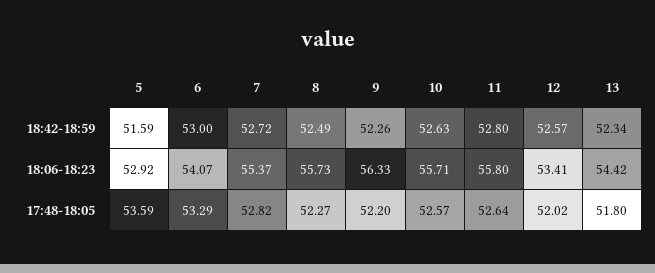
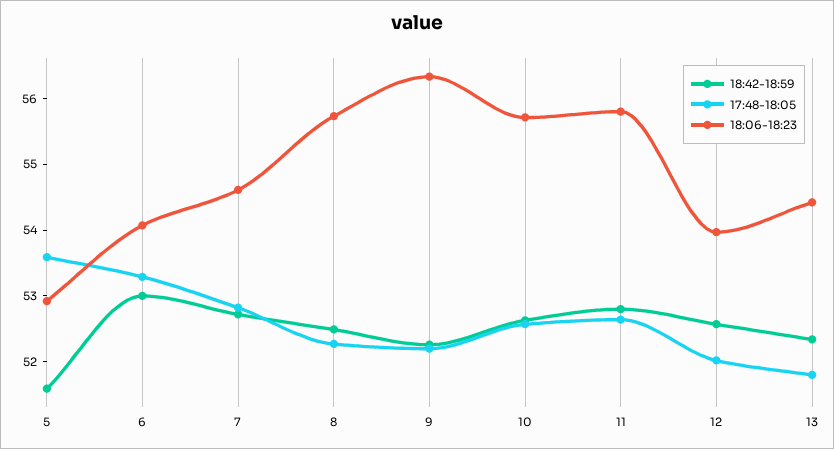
18:06-18:23, 7: 55.37 -> 54.6
18:06-18:23, 12: 53.41 -> 54

